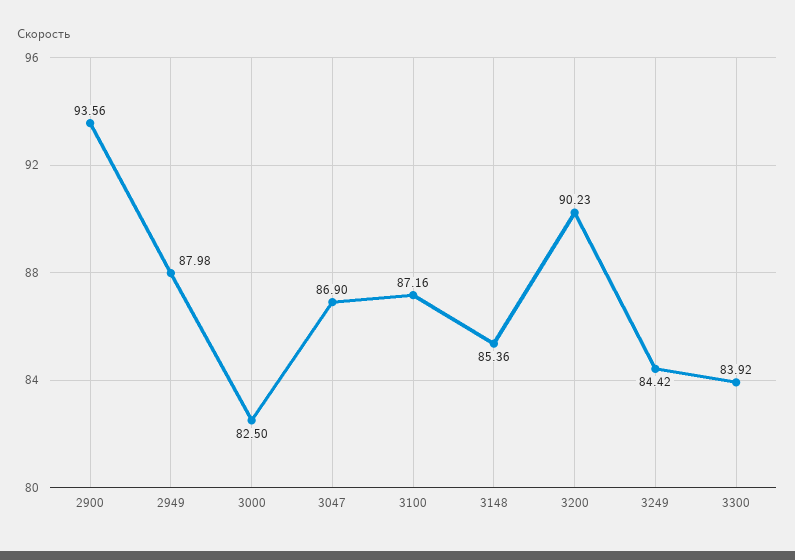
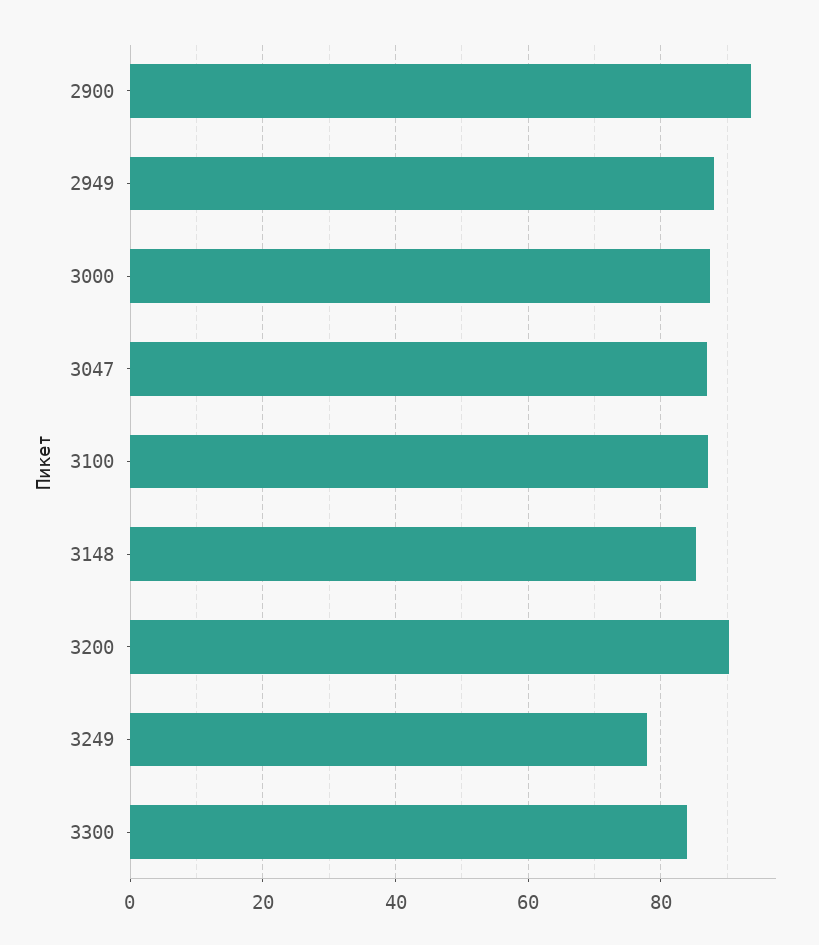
3000: 82.5 -> 88
3249: 84.42 -> 78

